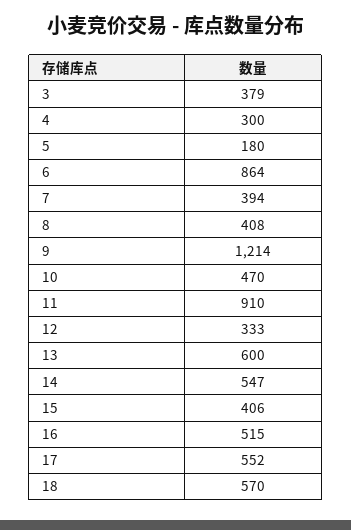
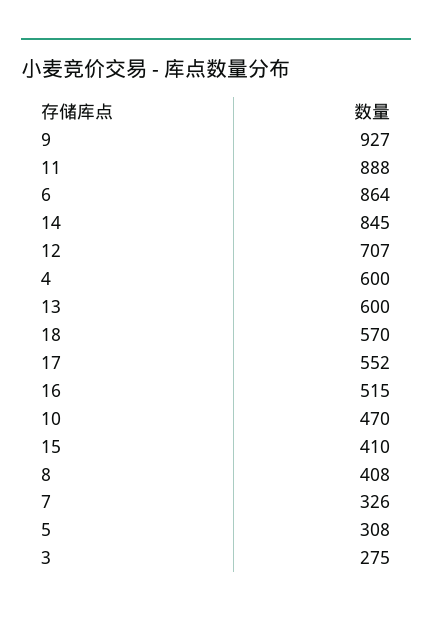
3: 379 -> 275
4: 300 -> 600
5: 180 -> 308
7: 394 -> 326
9: 1214 -> 927
11: 910 -> 888
12: 333 -> 707
14: 547 -> 845
15: 406 -> 410

